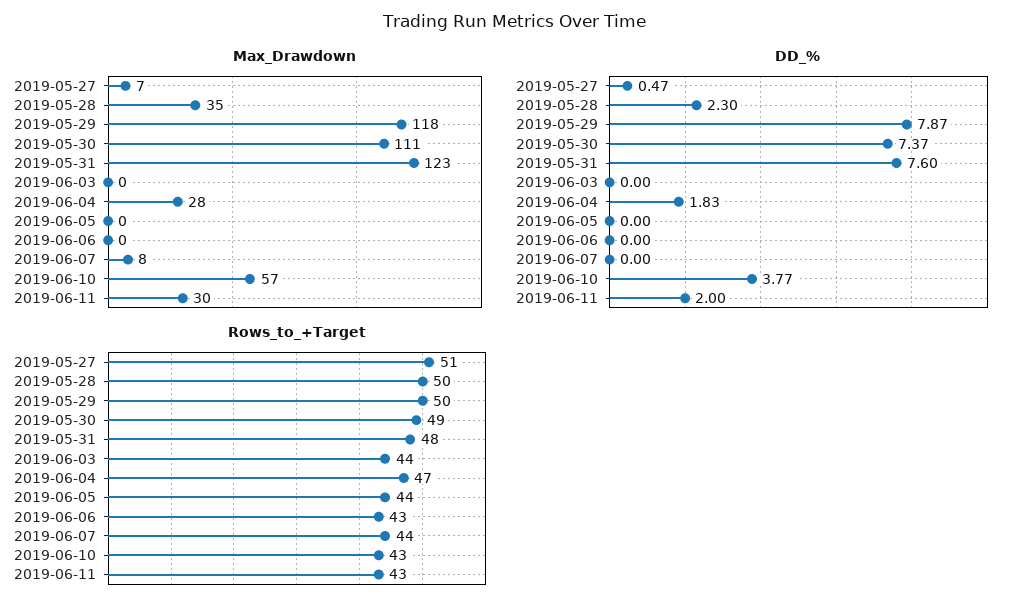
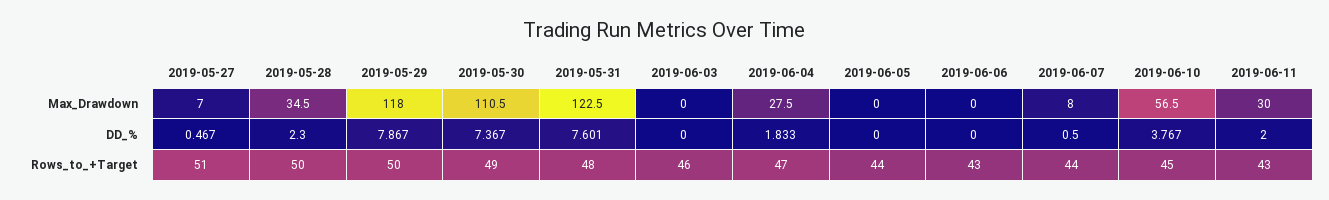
DD_%, 2019-06-07: 0 -> 0.5
Rows_to_+Target, 2019-06-03: 44 -> 46
Rows_to_+Target, 2019-06-10: 43 -> 45

